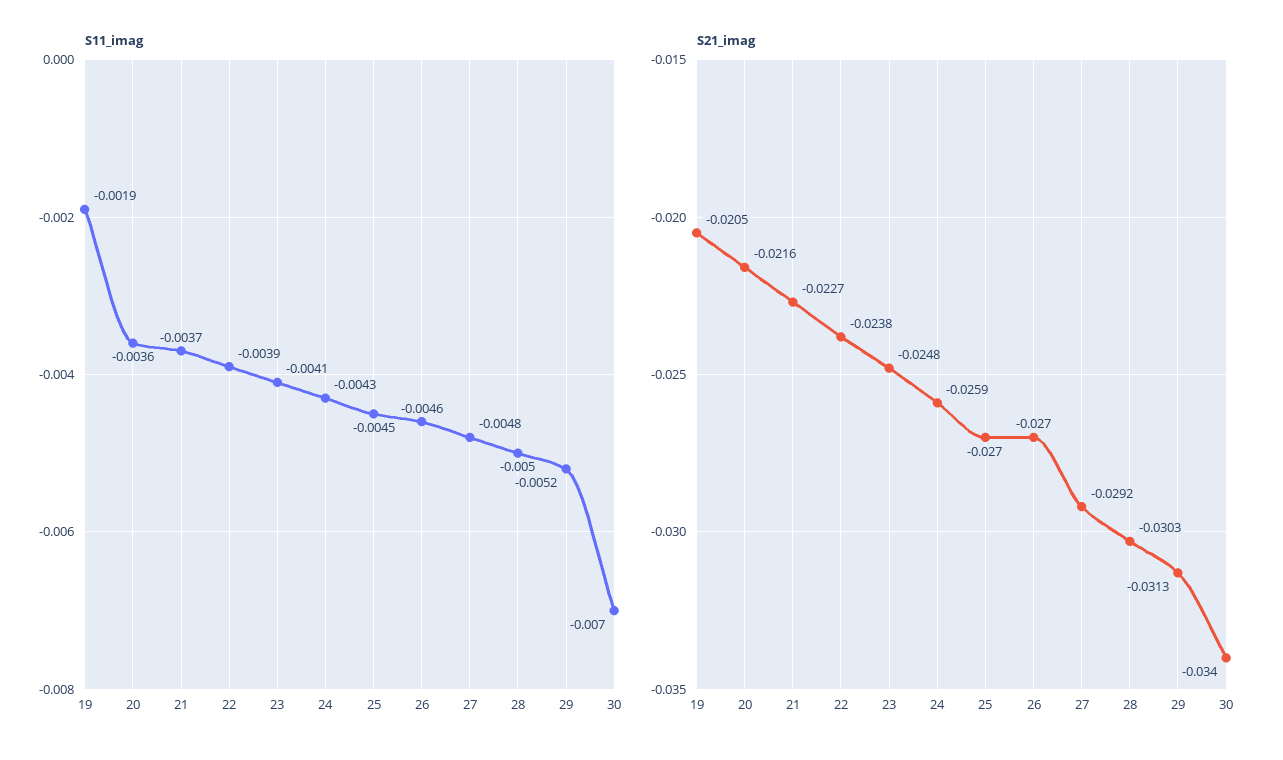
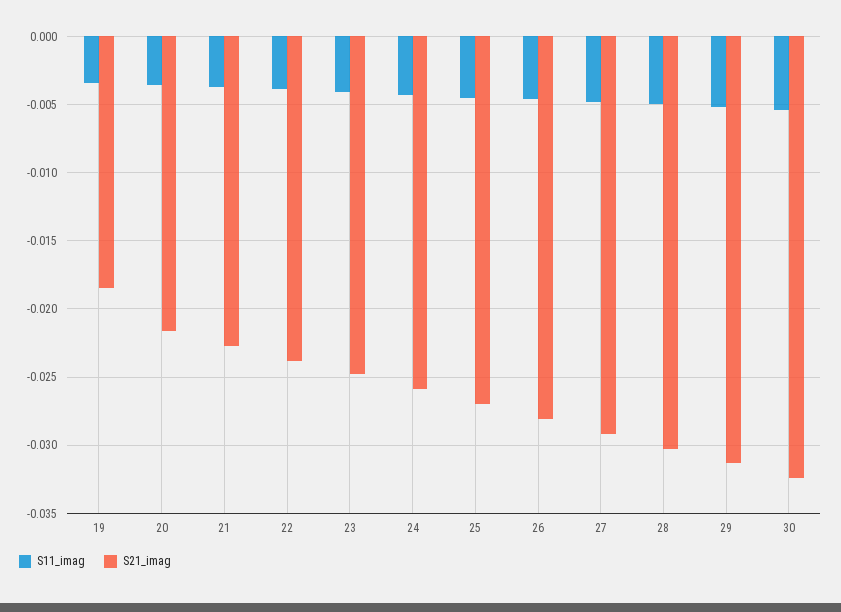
S11_imag, 19: -0.0019 -> -0.0035
S11_imag, 30: -0.007 -> -0.0055
S21_imag, 19: -0.0205 -> -0.0185
S21_imag, 26: -0.027 -> -0.028
S21_imag, 30: -0.034 -> -0.0325

